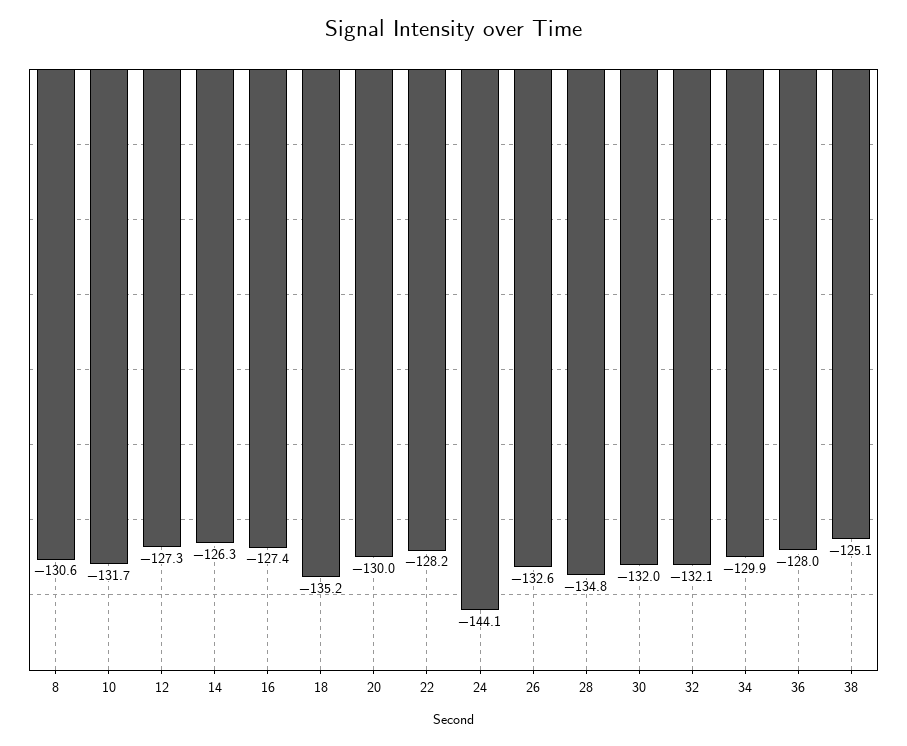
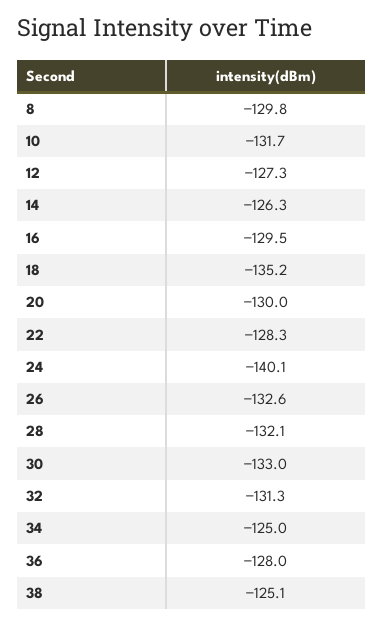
8: -130.6 -> -129.8
16: -127.4 -> -129.5
22: -128.2 -> -128.3
24: -144.1 -> -140.1
28: -134.8 -> -132.1
30: -132 -> -133
32: -132.1 -> -131.3
34: -129.9 -> -125

